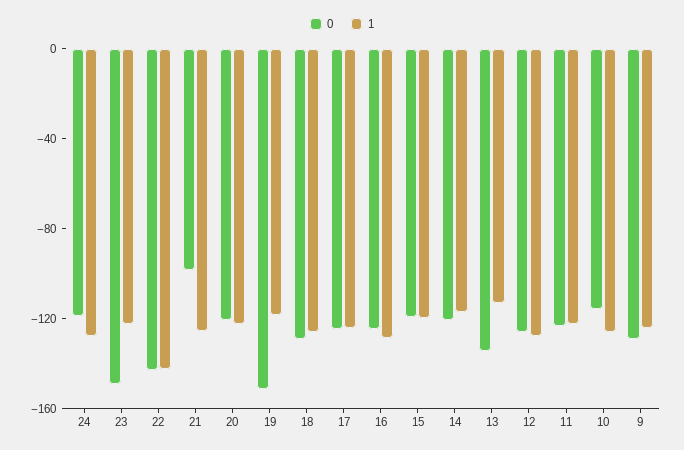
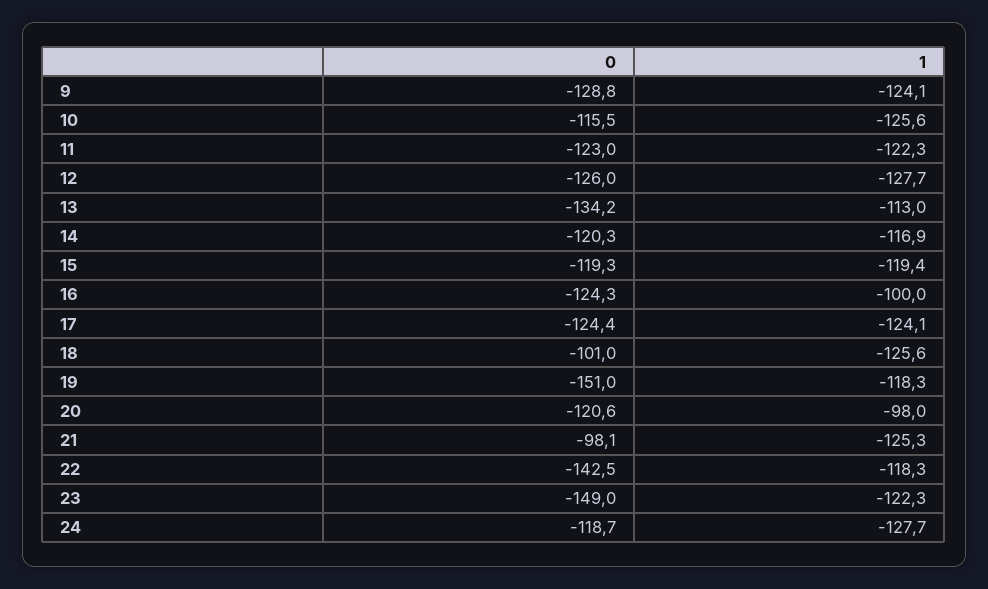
1, 22: -140 -> -118.3
1, 20: -120 -> -98
0, 18: -130 -> -101
1, 16: -130 -> -100

